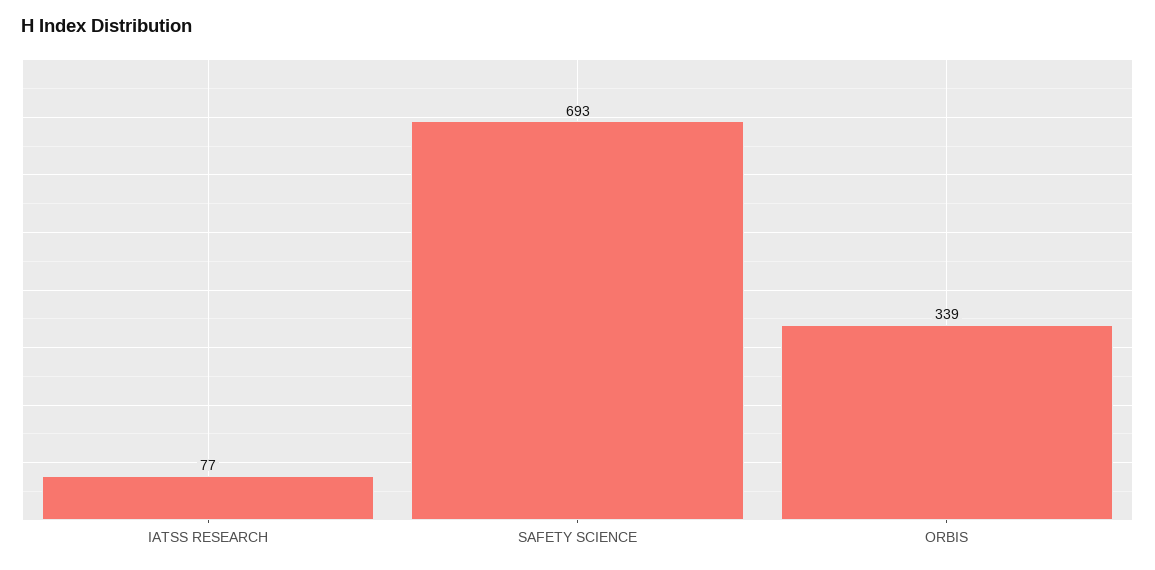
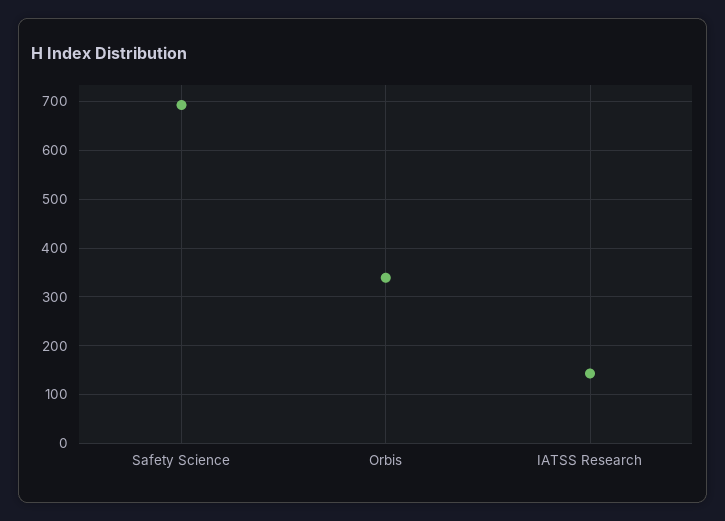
IATSS RESEARCH: 77 -> 140

